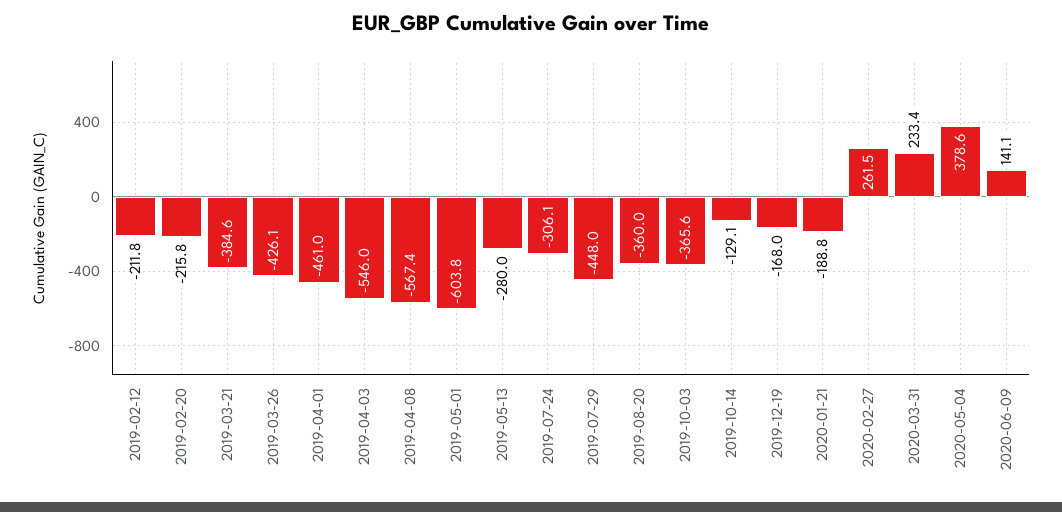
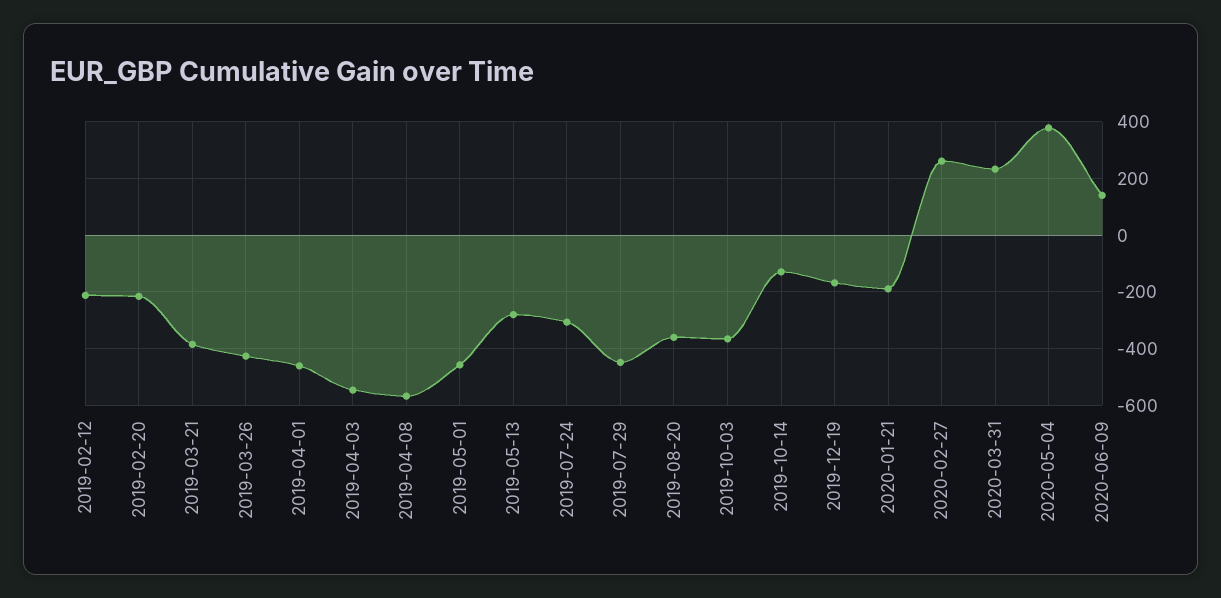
2019-05-01: -603.8 -> -450

